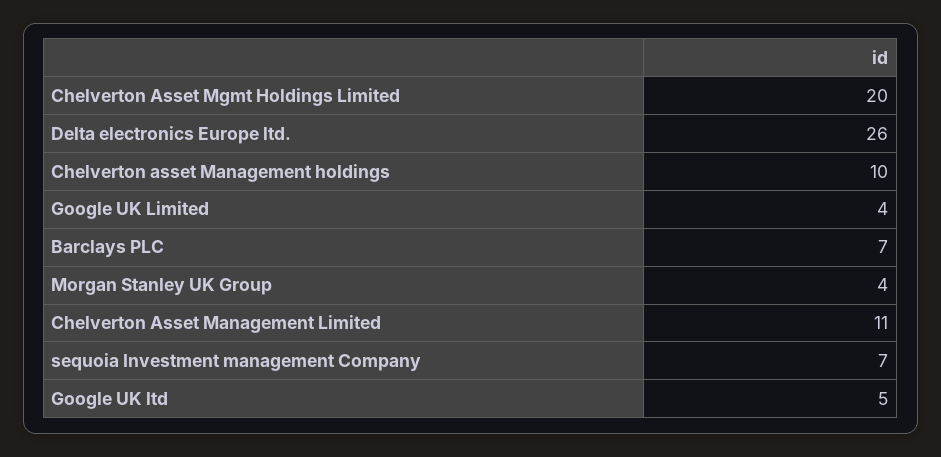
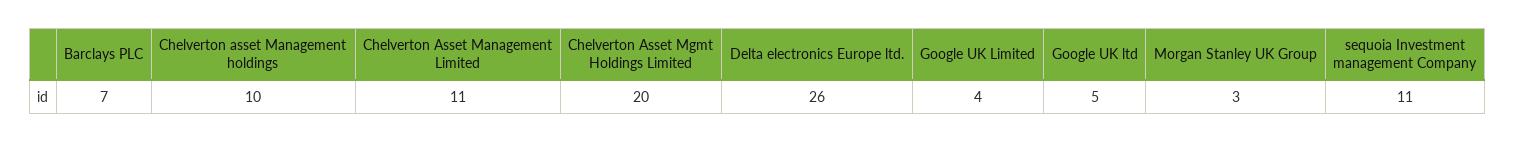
Morgan Stanley UK Group: 4 -> 3
sequoia Investment management Company: 7 -> 11

